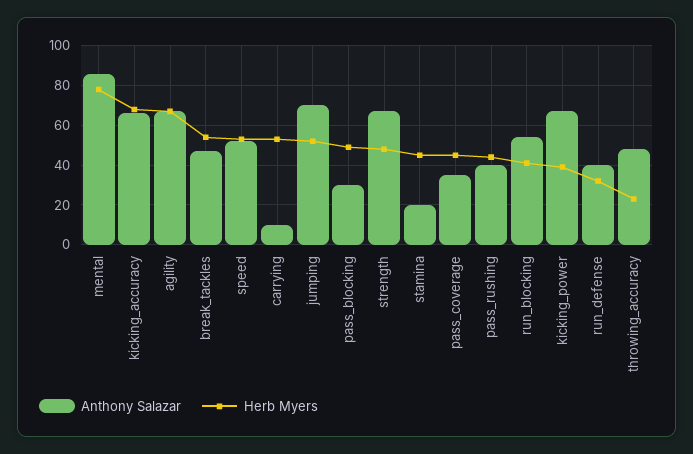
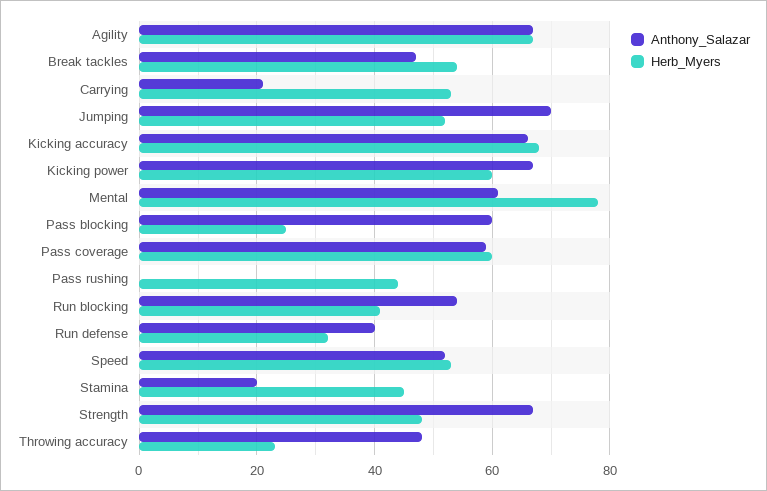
Anthony Salazar, mental: 85 -> 60
Anthony Salazar, carrying: 10 -> 20
Anthony Salazar, pass_blocking: 30 -> 60
Herb Myers, pass_blocking: 50 -> 25
Anthony Salazar, pass_coverage: 35 -> 60
Herb Myers, pass_coverage: 45 -> 60
Anthony Salazar, pass_rushing: 40 -> 0
Herb Myers, kicking_power: 40 -> 60

